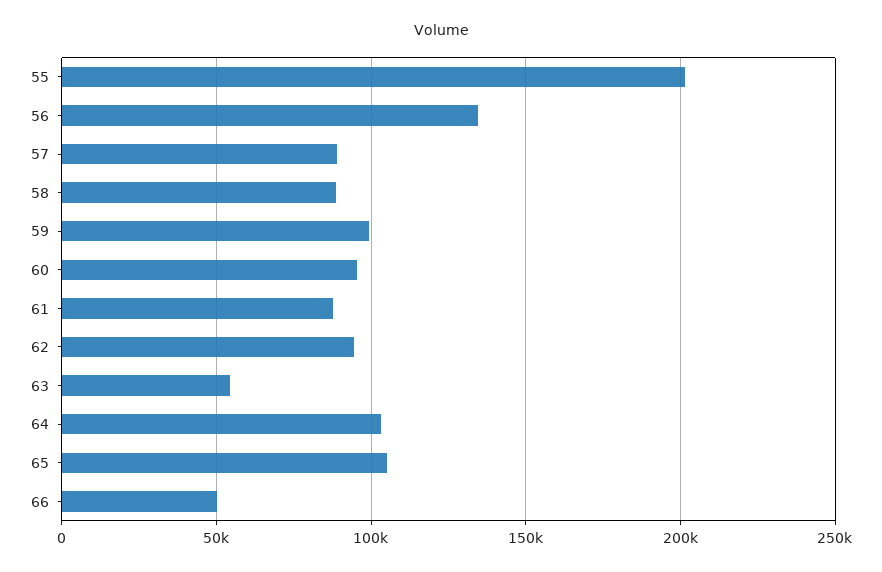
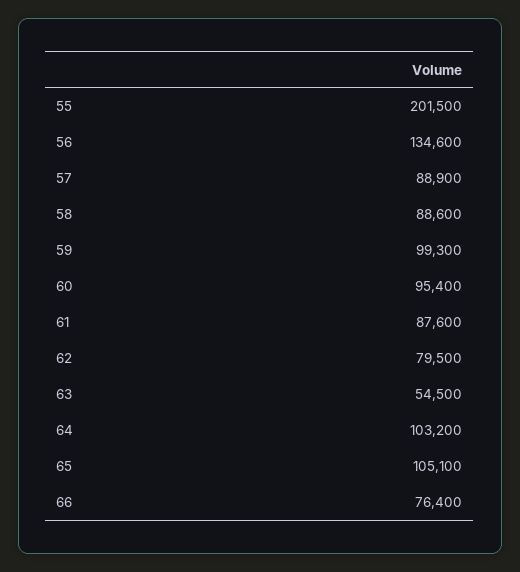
62: 95000 -> 79500
66: 50000 -> 76400

